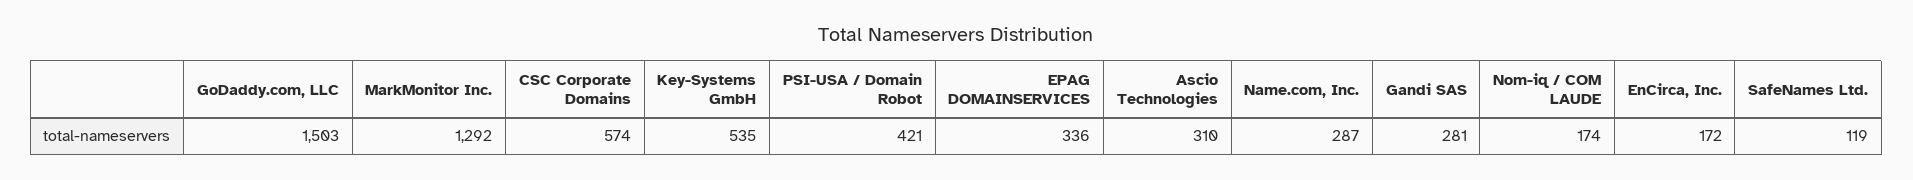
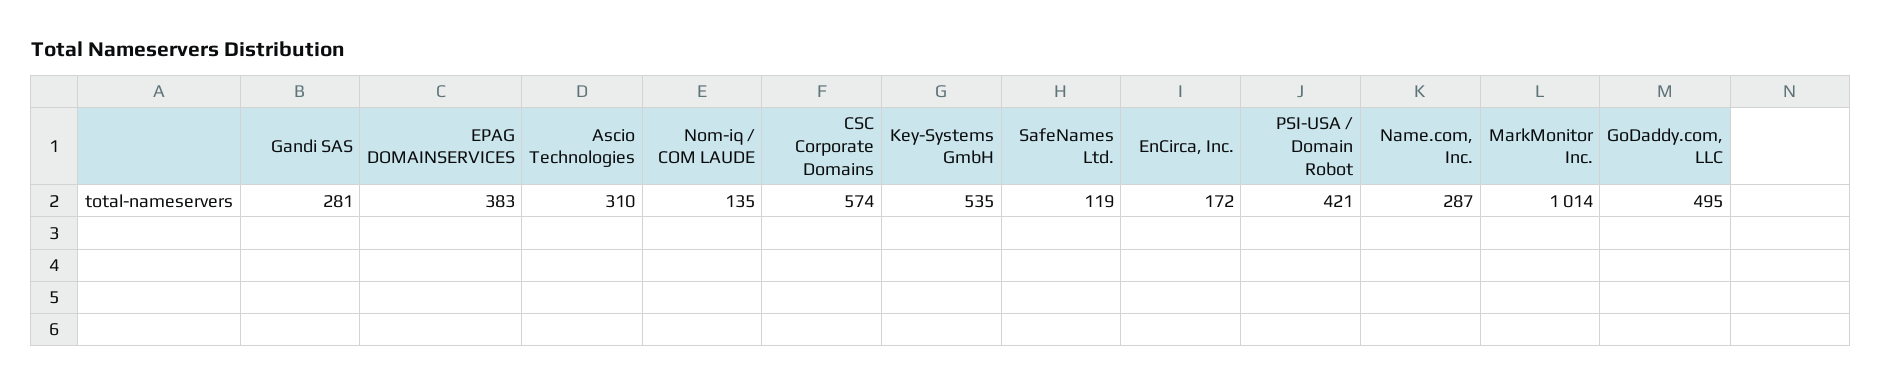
GoDaddy.com, LLC: 1503 -> 495
MarkMonitor Inc.: 1292 -> 1014
EPAG DOMAINSERVICES: 336 -> 383
Nom-iq / COM LAUDE: 174 -> 135

